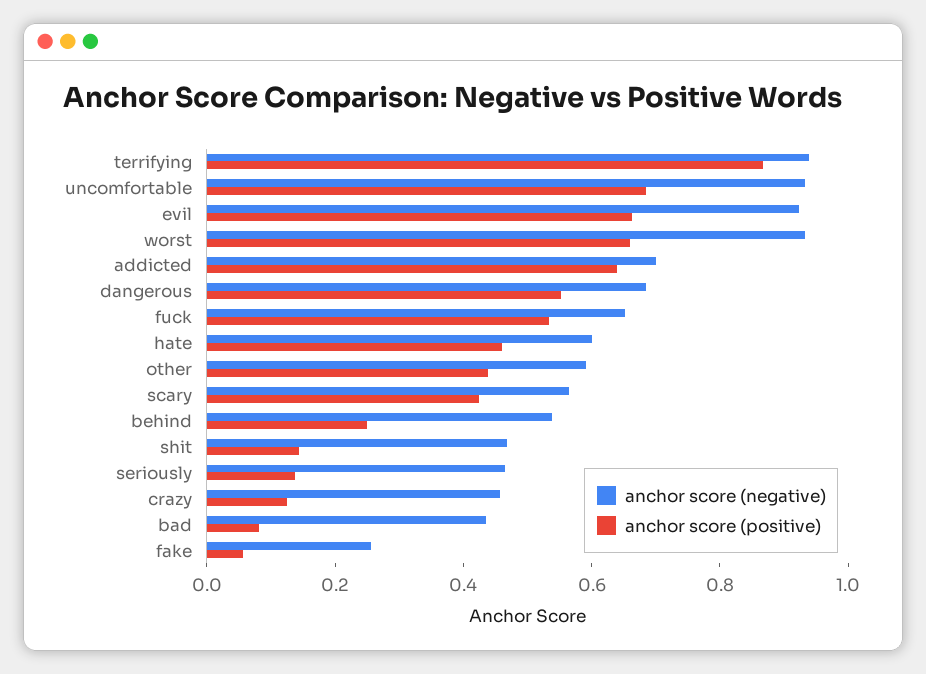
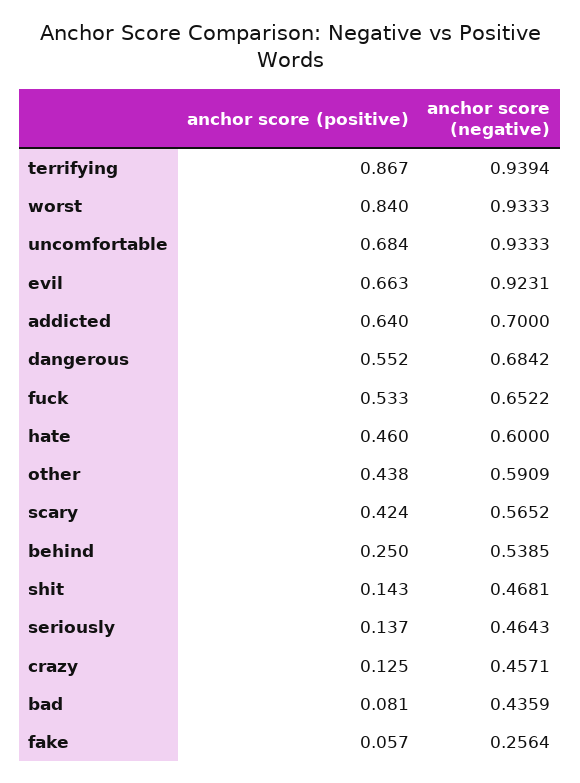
anchor score (positive), worst: 0.65 -> 0.84

